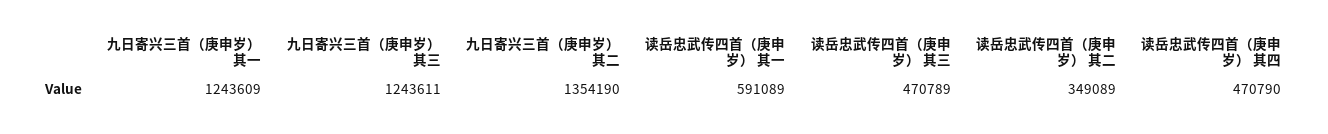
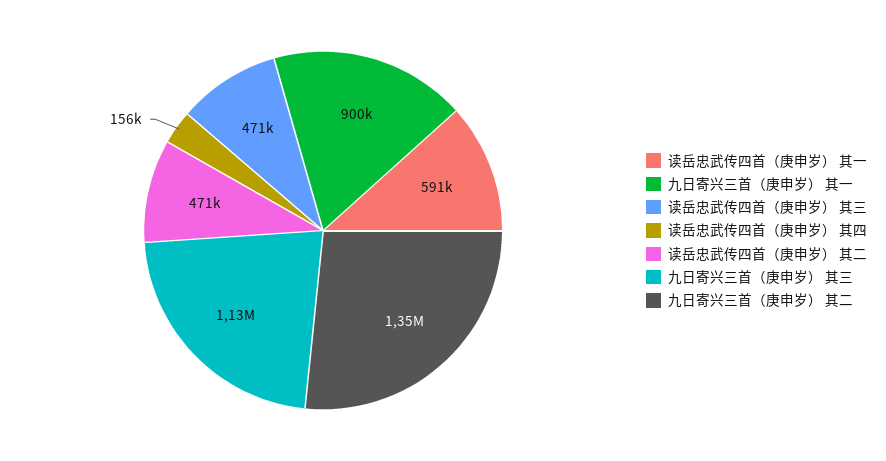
九日寄兴三首（庚申岁） 其一: 1243609 -> 900000
九日寄兴三首（庚申岁） 其三: 1243611 -> 1130000
读岳忠武传四首（庚申岁） 其二: 349089 -> 471000
读岳忠武传四首（庚申岁） 其四: 470790 -> 156000

